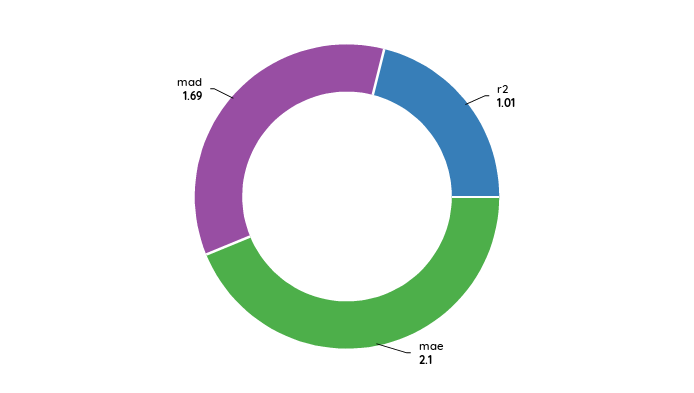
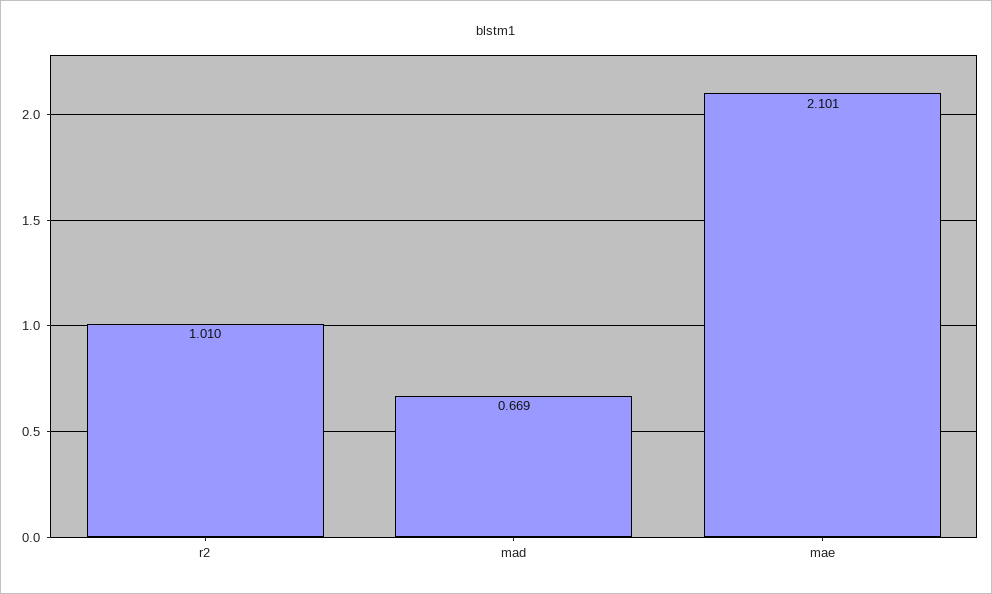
mad: 1.69 -> 0.669

